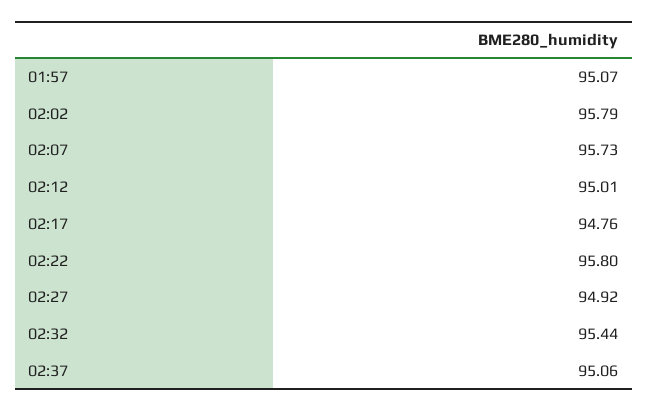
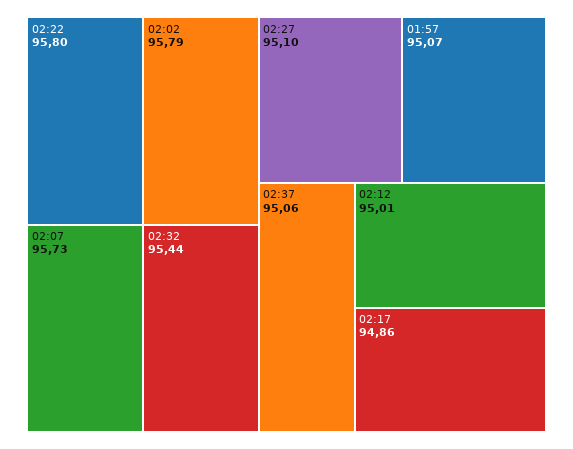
02:17: 94.76 -> 94.86
02:27: 94.92 -> 95.1

